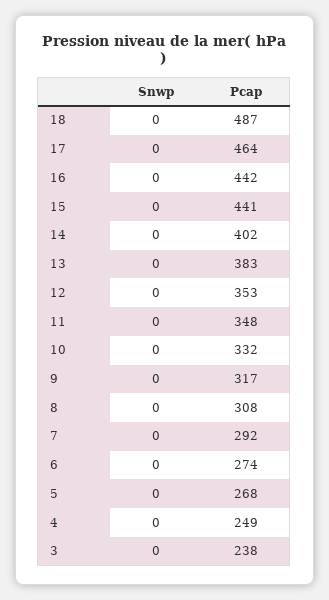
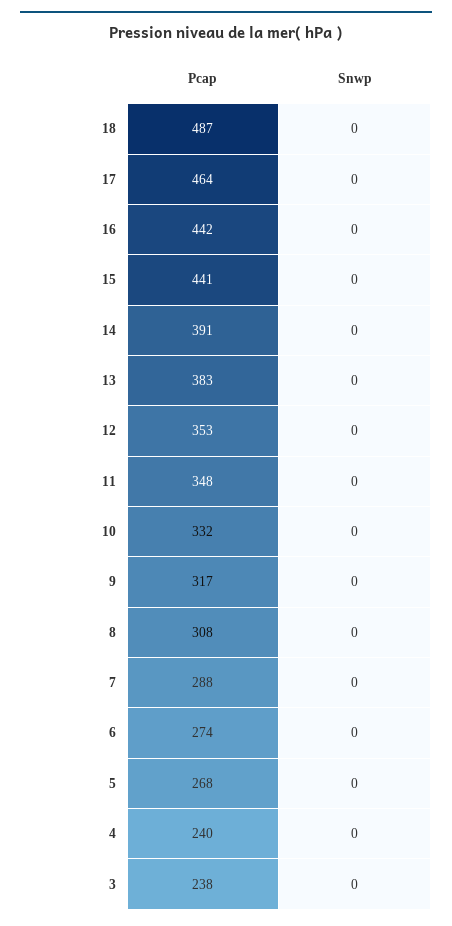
Pcap, 14: 402 -> 391
Pcap, 7: 292 -> 288
Pcap, 4: 249 -> 240

